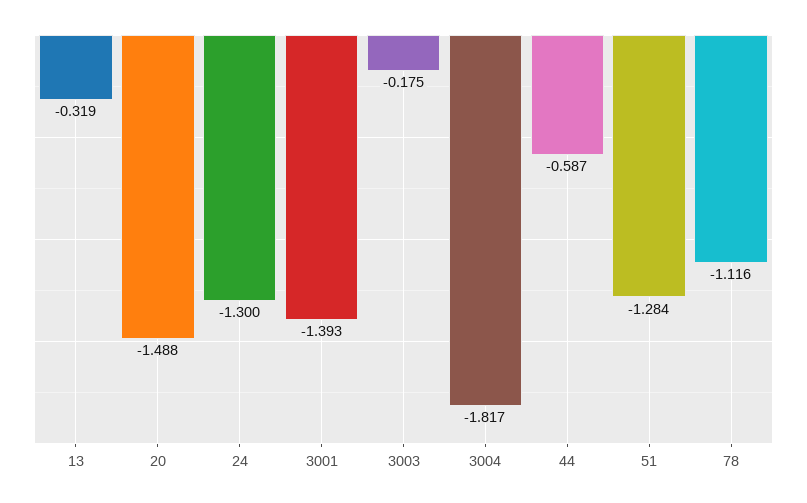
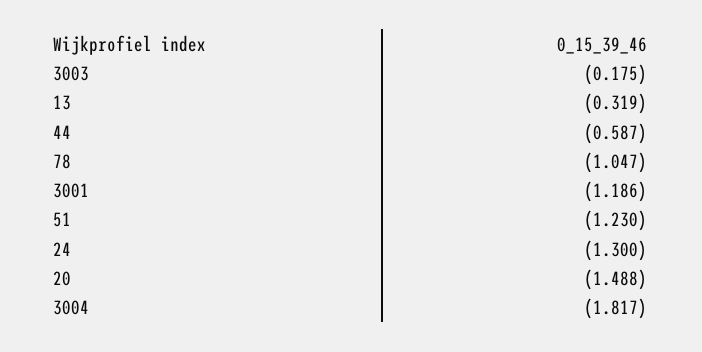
3001: -1.393 -> -1.186
51: -1.284 -> -1.23
78: -1.116 -> -1.047

